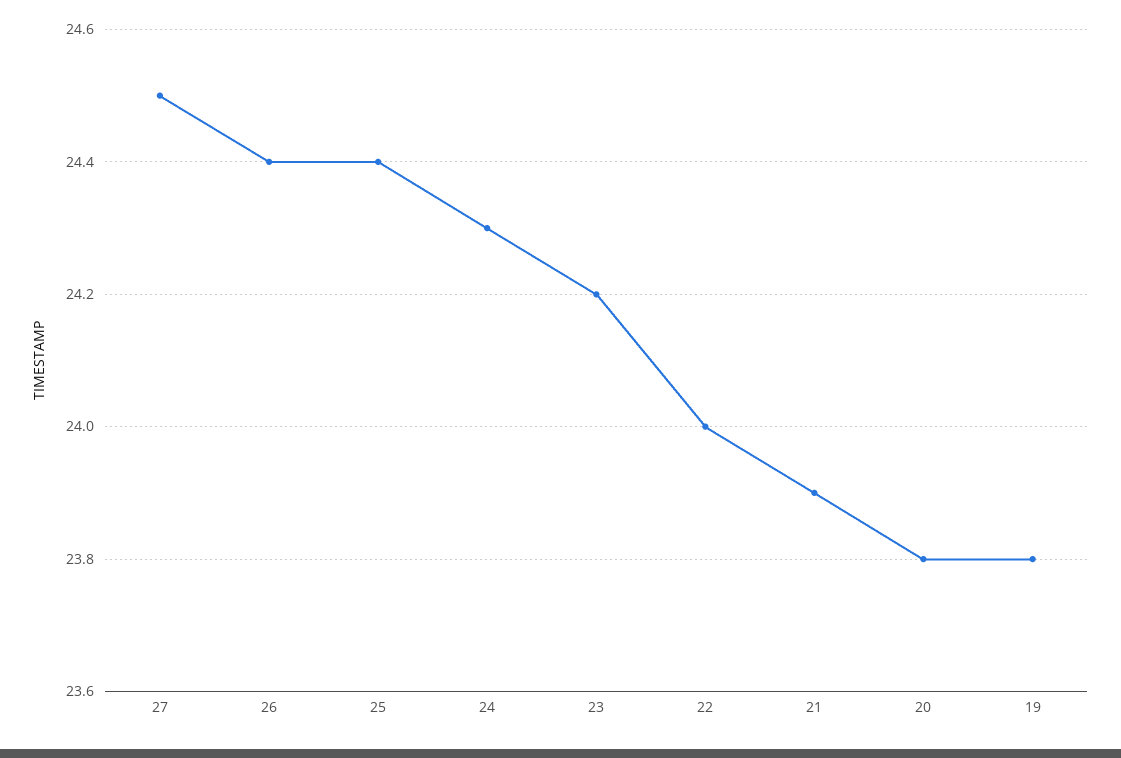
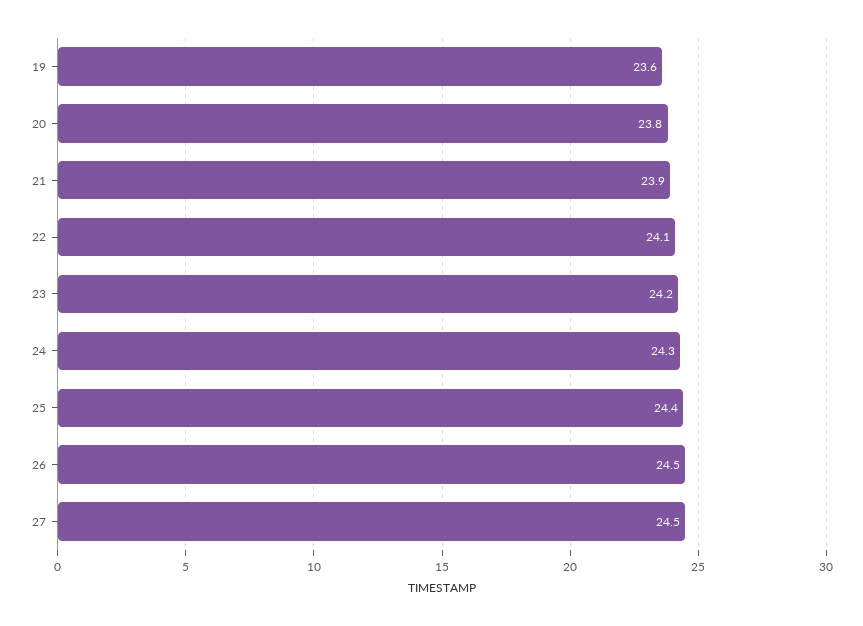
26: 24.4 -> 24.5
22: 24 -> 24.1
19: 23.8 -> 23.6

